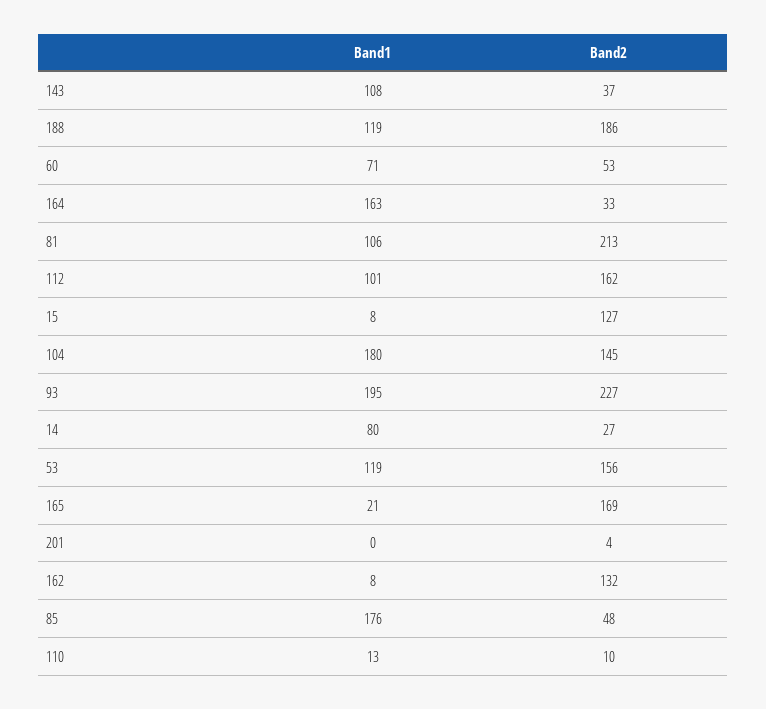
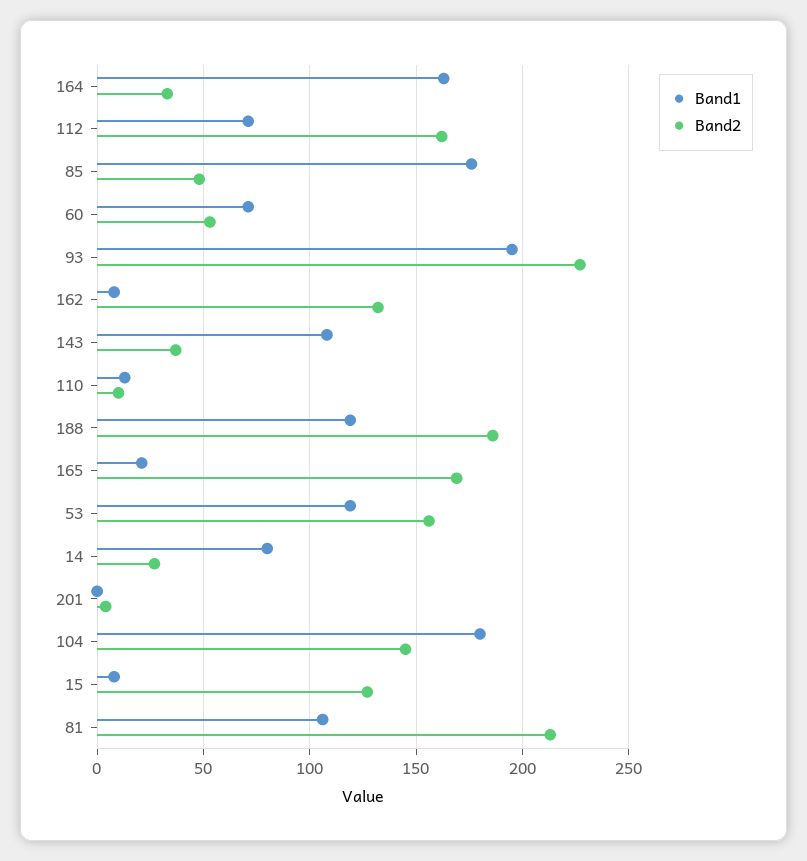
Band1, 112: 101 -> 70

